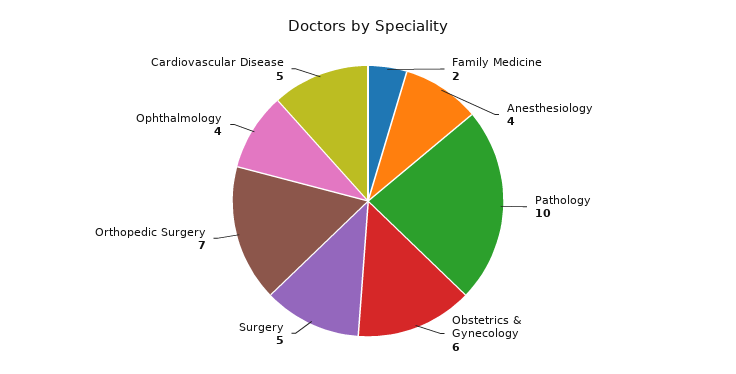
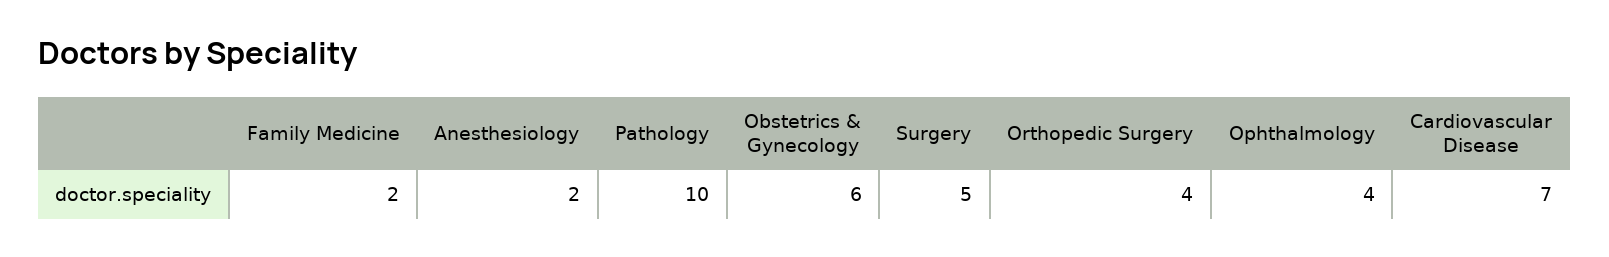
Anesthesiology: 4 -> 2
Orthopedic Surgery: 7 -> 4
Cardiovascular Disease: 5 -> 7

